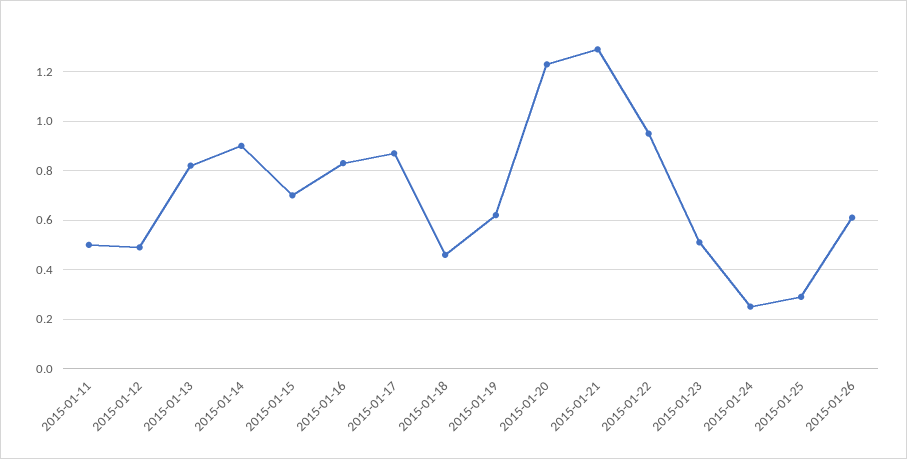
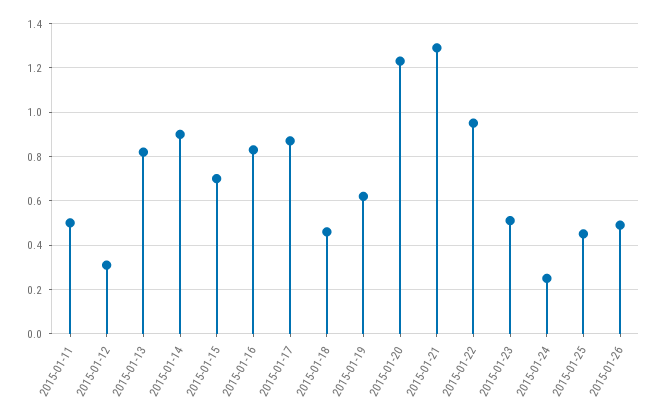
2015-01-12: 0.5 -> 0.3
2015-01-25: 0.3 -> 0.45
2015-01-26: 0.6 -> 0.5

